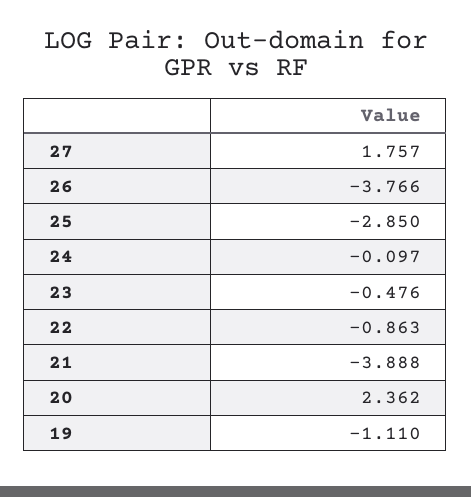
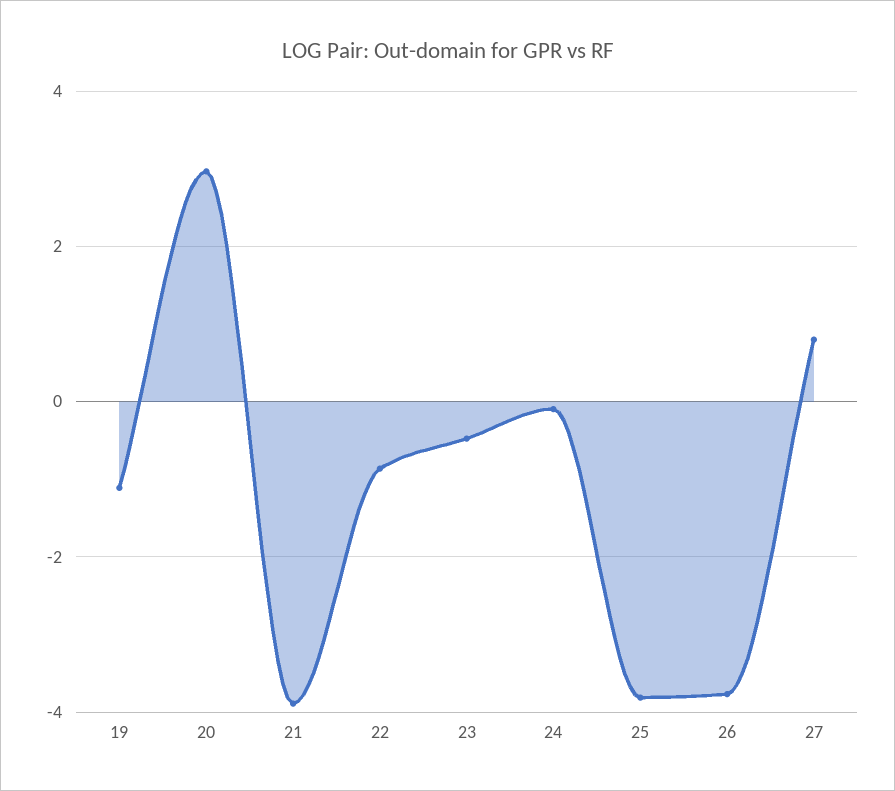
27: 1.757 -> 0.8
25: -2.85 -> -3.8
20: 2.362 -> 3

